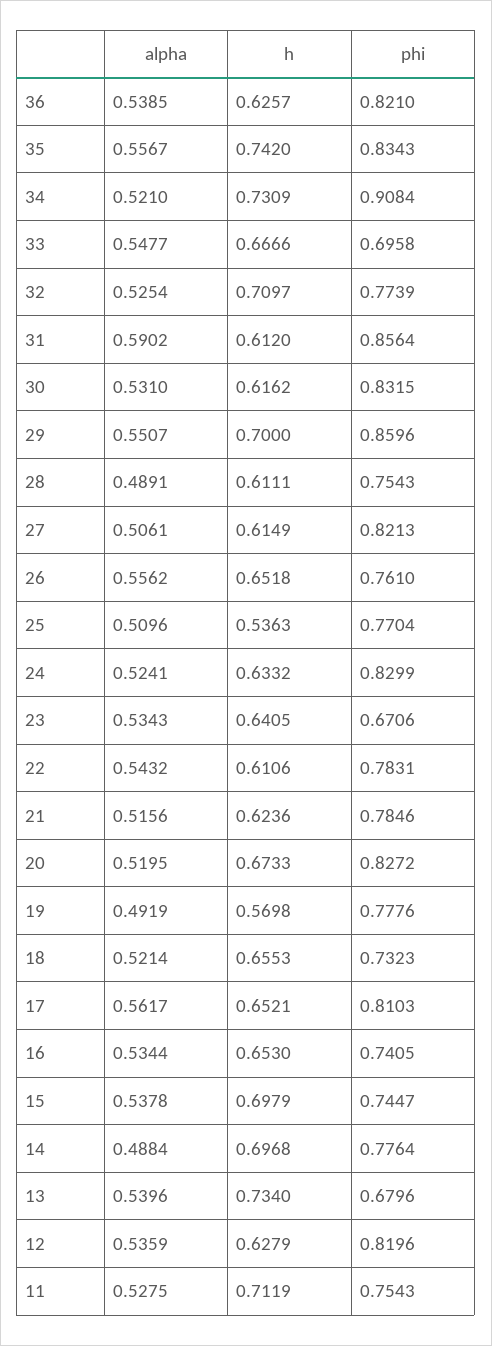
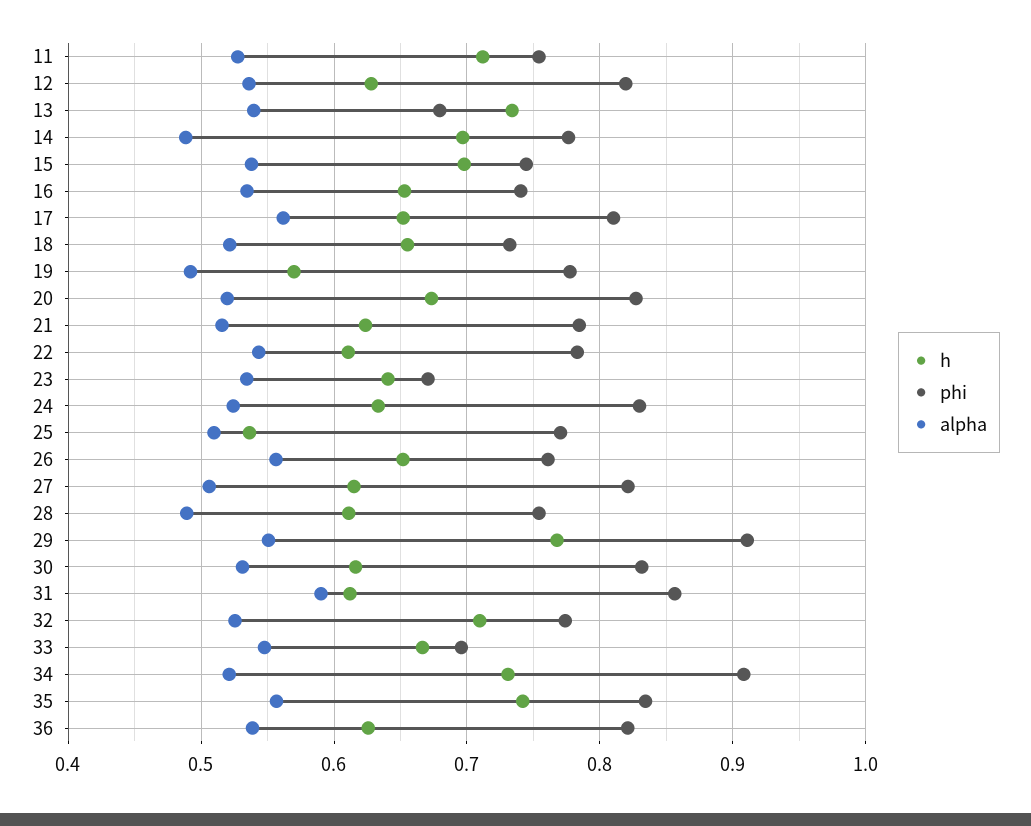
h, 29: 0.7 -> 0.77
phi, 29: 0.8596 -> 0.91

